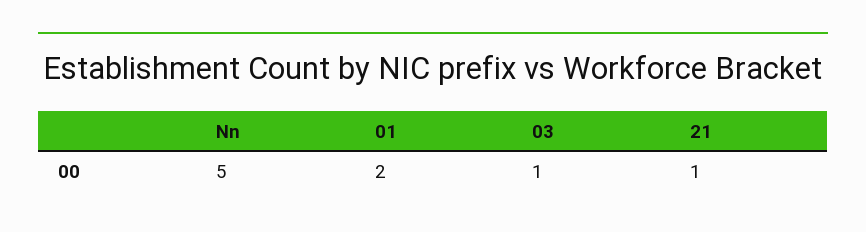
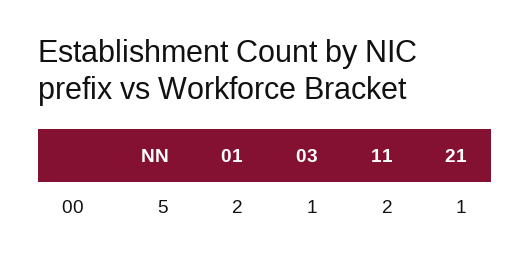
11: none -> 2

